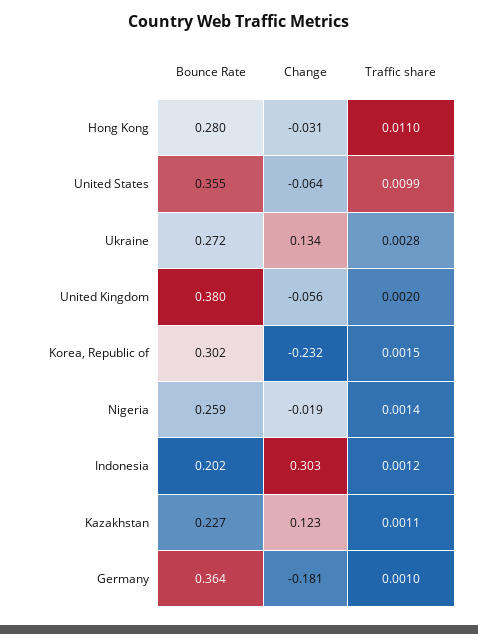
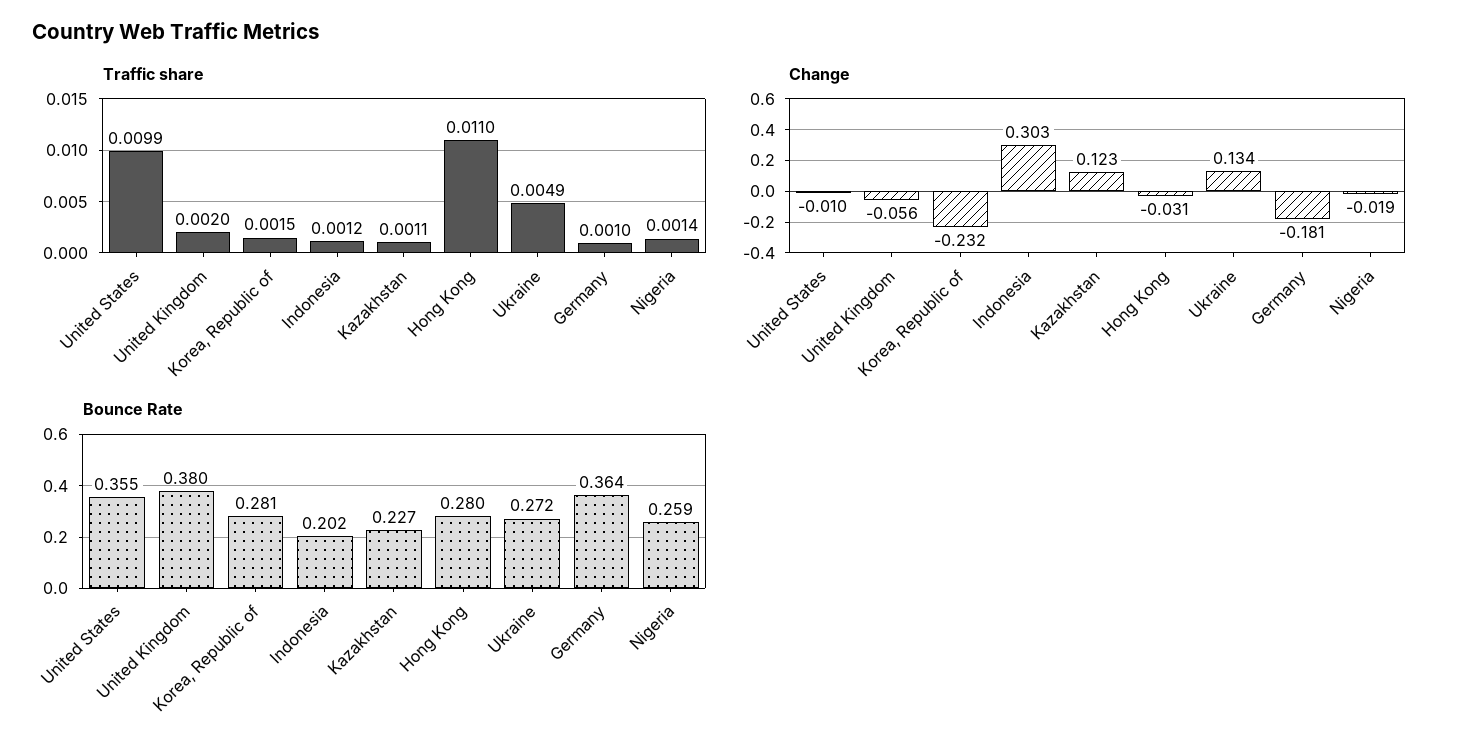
Change, United States: -0.064 -> -0.01
Traffic share, Ukraine: 0.0028 -> 0.0049
Bounce Rate, Korea, Republic of: 0.302 -> 0.281

